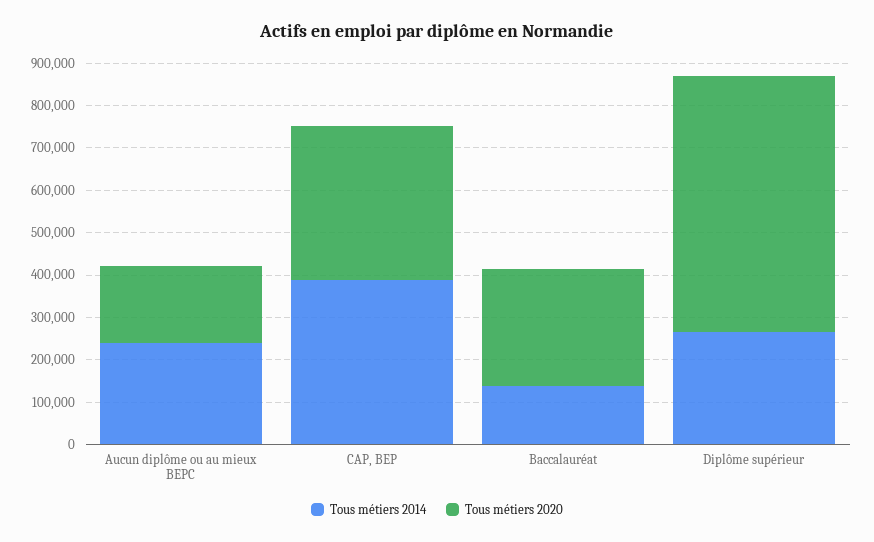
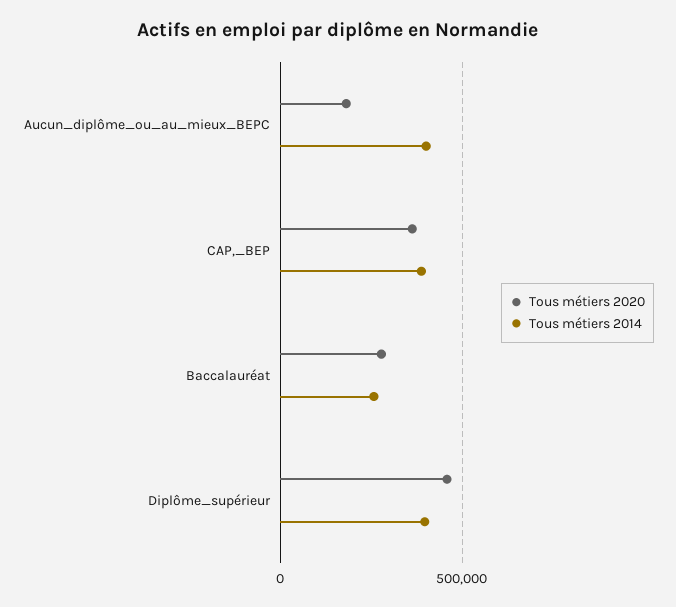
Tous métiers 2014, Aucun diplôme ou au mieux BEPC: 240000 -> 400000
Tous métiers 2014, Baccalauréat: 140000 -> 250000
Tous métiers 2014, Diplôme supérieur: 260000 -> 400000
Tous métiers 2020, Diplôme supérieur: 600000 -> 450000

